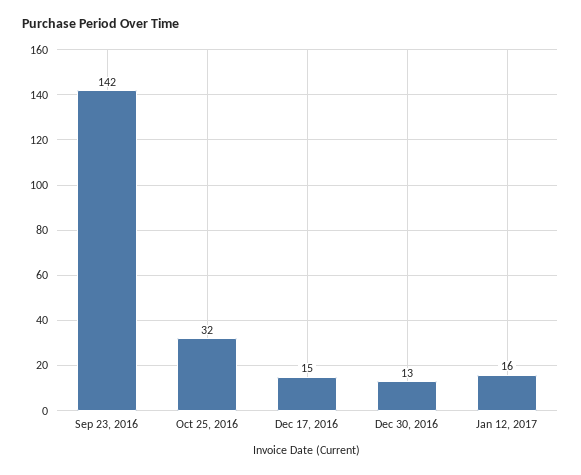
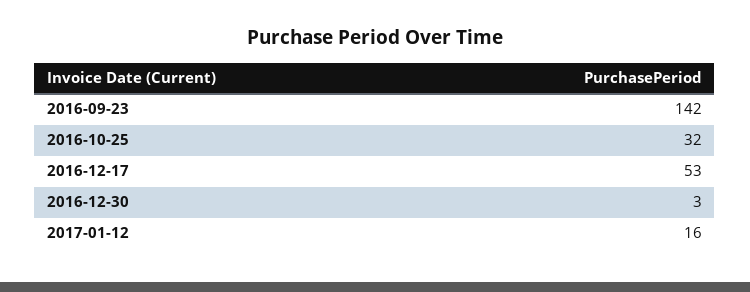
Dec 17, 2016: 15 -> 53
Dec 30, 2016: 13 -> 3

